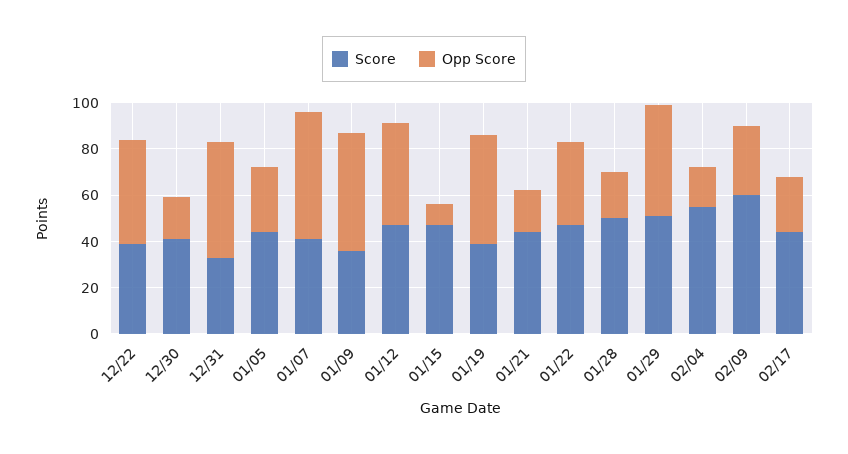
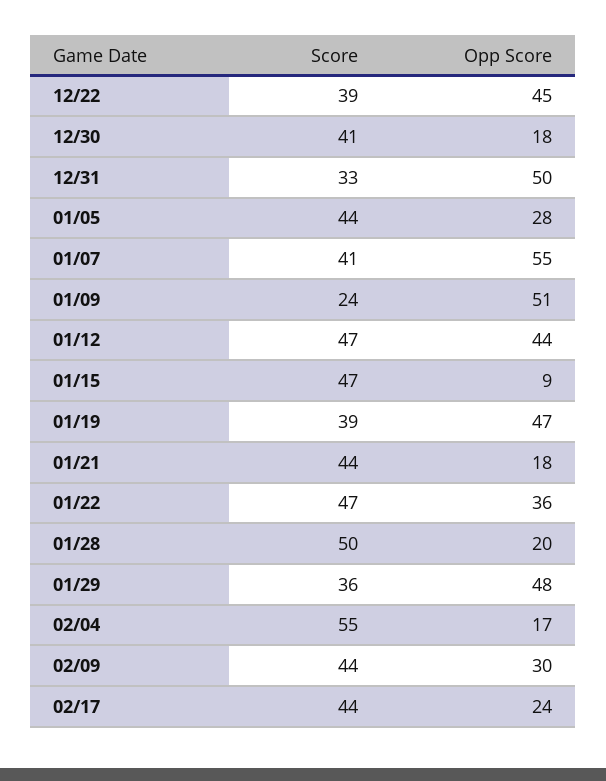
Score, 01/09: 35 -> 24
Score, 01/29: 50 -> 36
Score, 02/09: 60 -> 44

